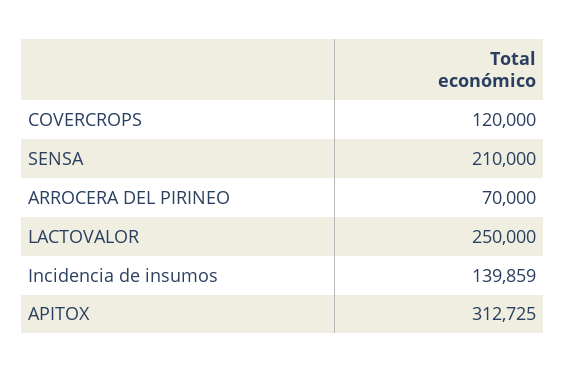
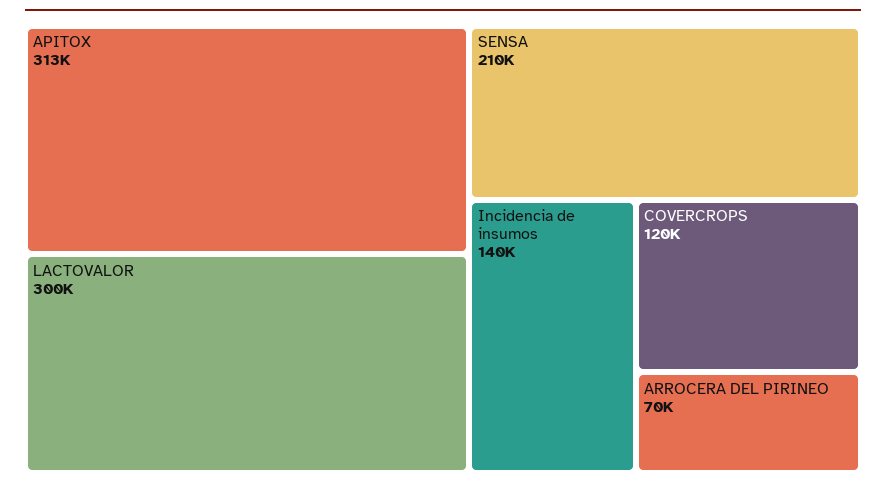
LACTOVALOR: 250000 -> 300000

